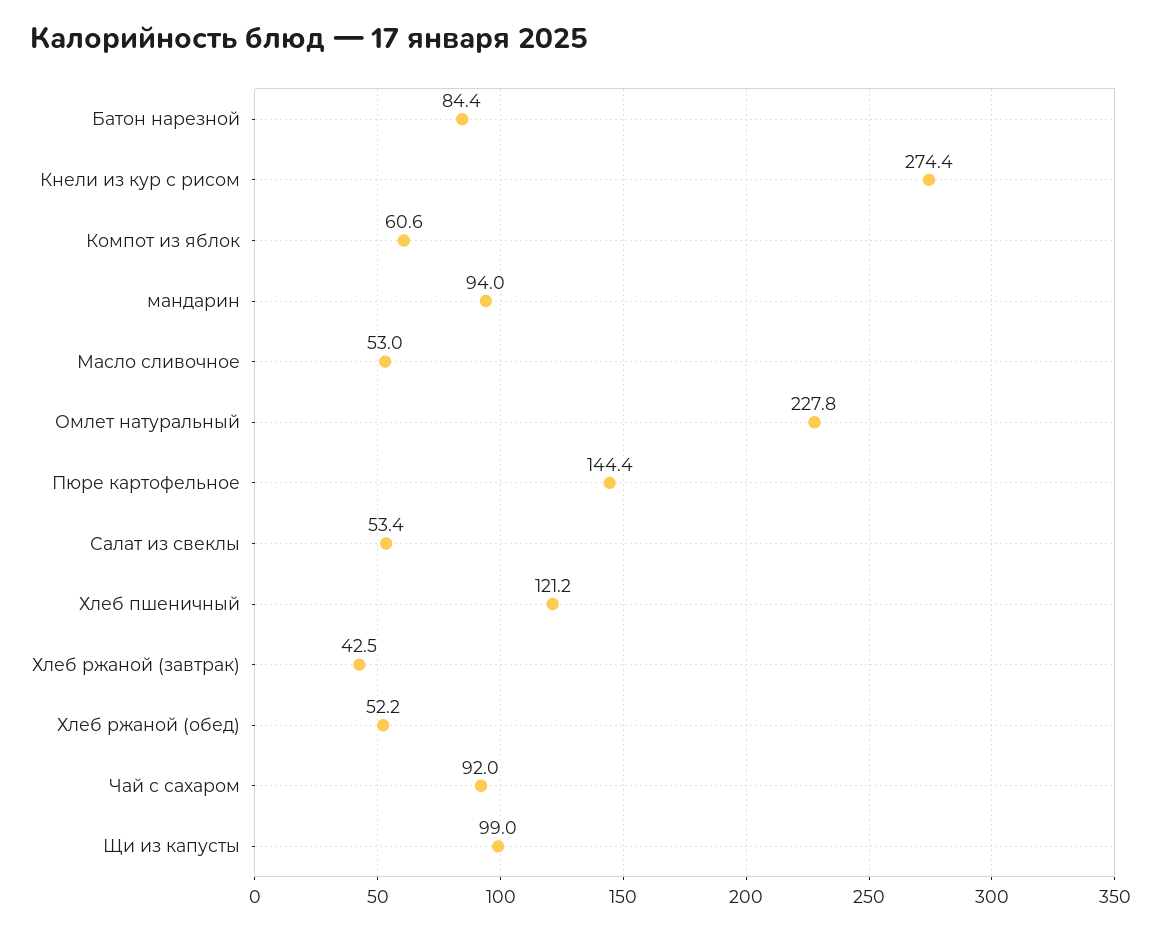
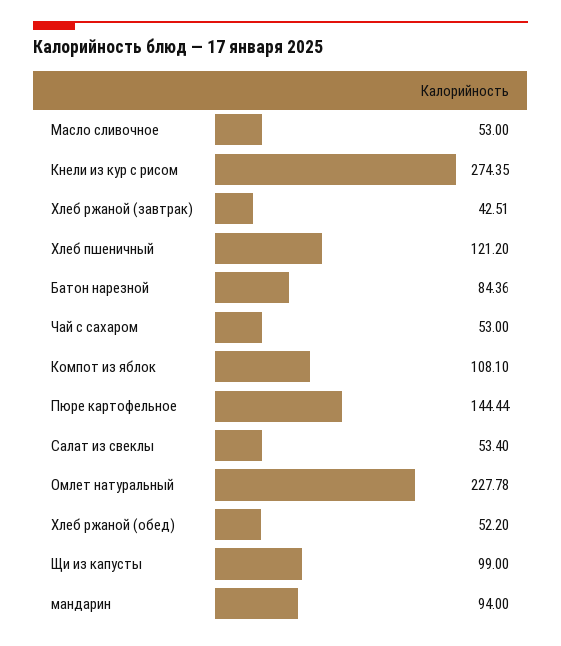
Компот из яблок: 60.6 -> 108.1
Чай с сахаром: 92 -> 53

